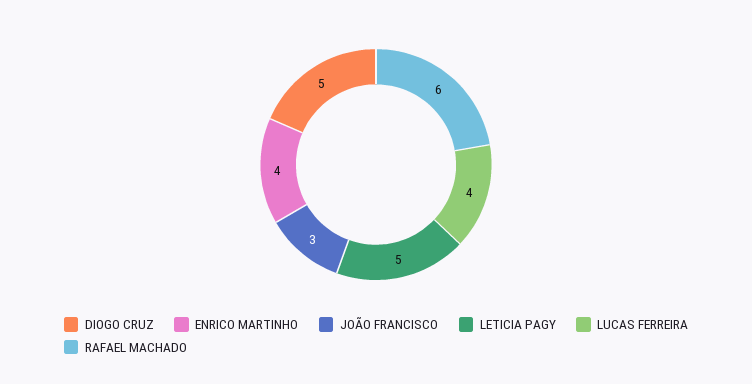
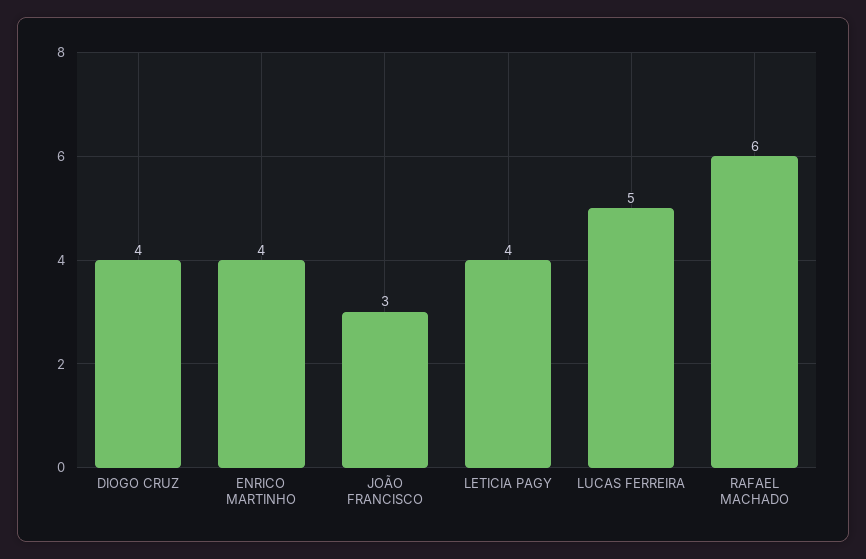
DIOGO CRUZ: 5 -> 4
LETICIA PAGY: 5 -> 4
LUCAS FERREIRA: 4 -> 5

